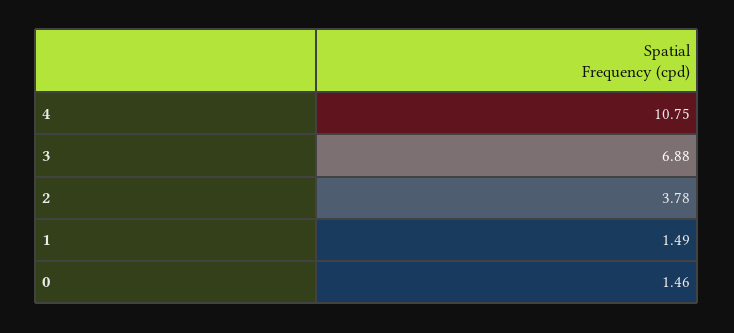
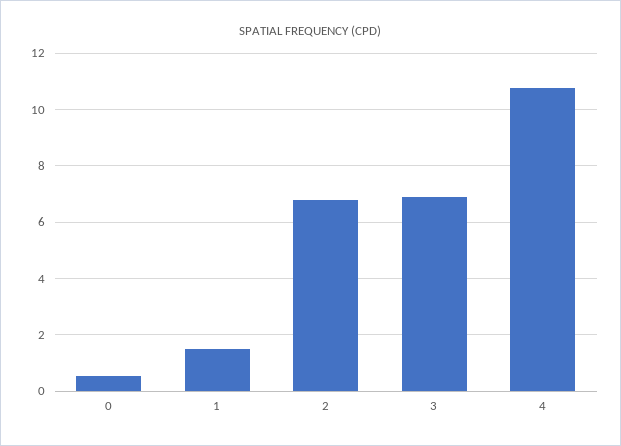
2: 3.78 -> 6.75
0: 1.46 -> 0.5

